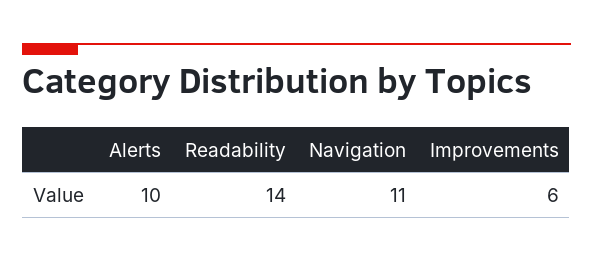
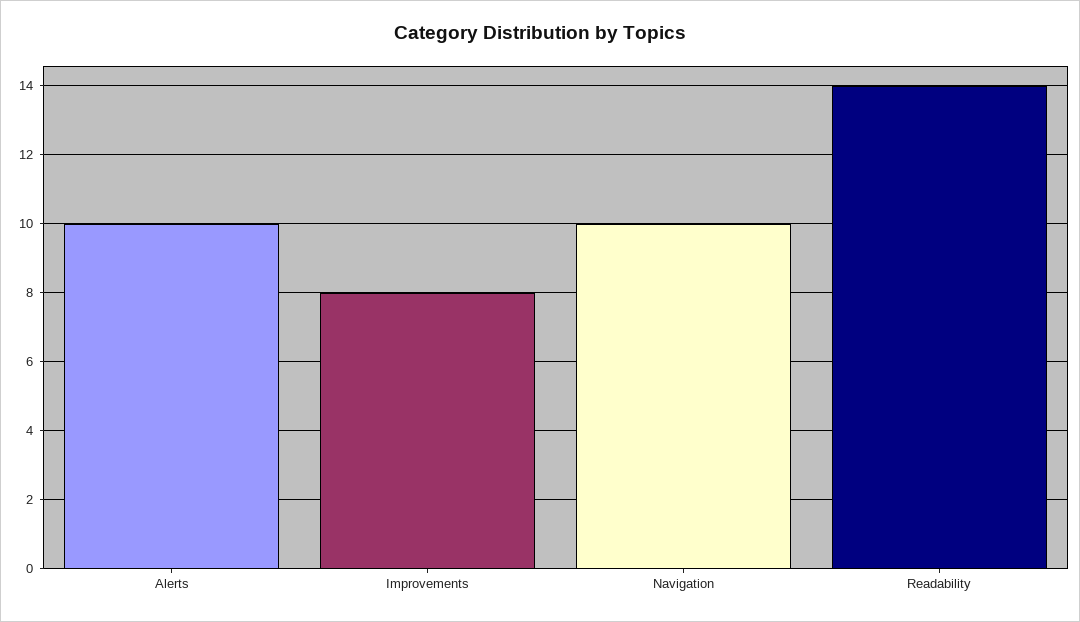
Navigation: 11 -> 10
Improvements: 6 -> 8

